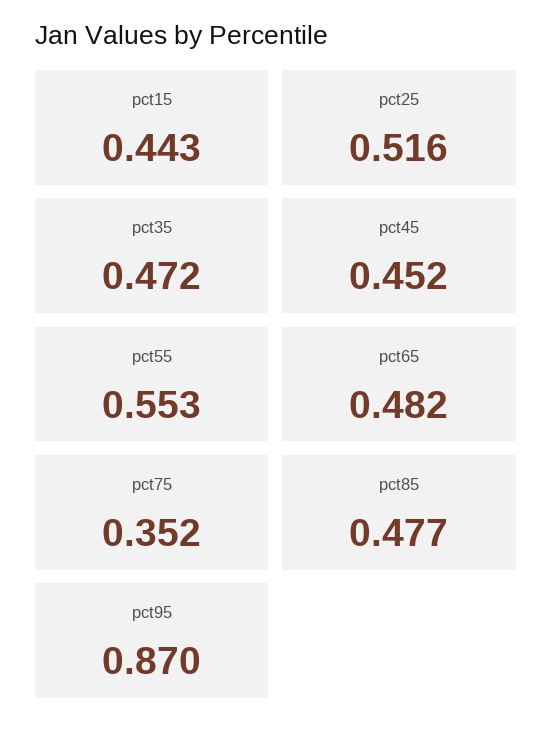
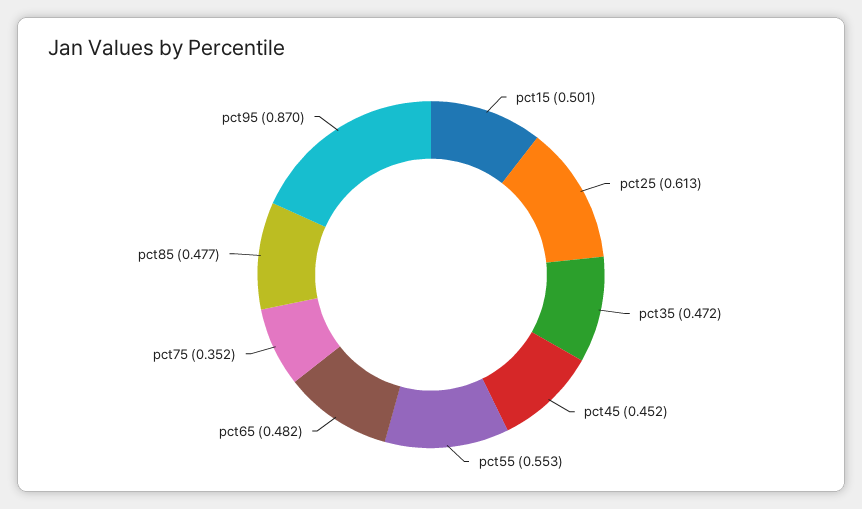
pct15: 0.443 -> 0.501
pct25: 0.516 -> 0.613

